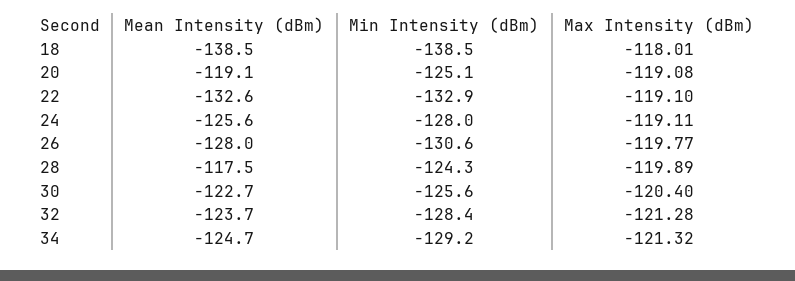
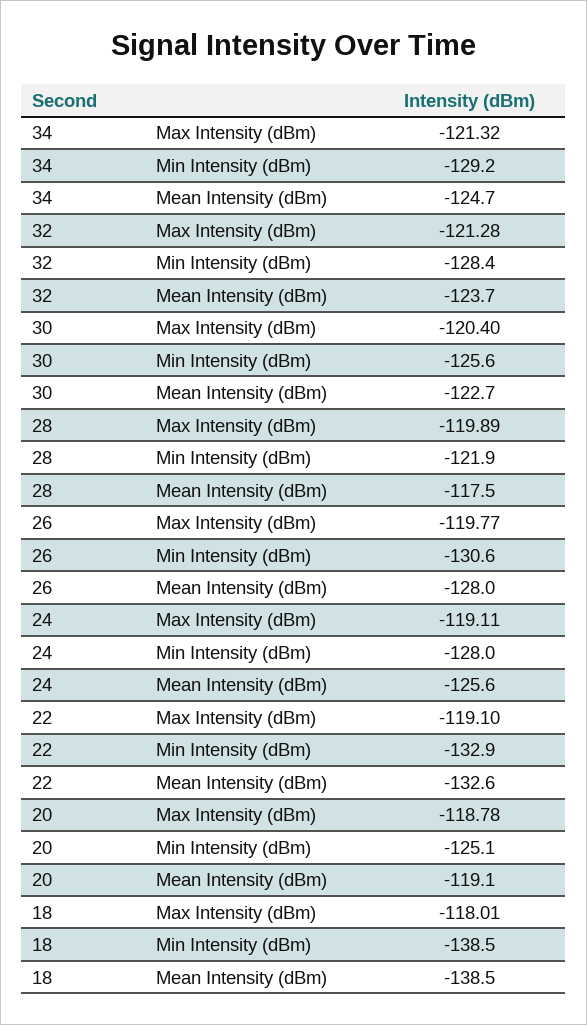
Max Intensity (dBm), 20: -119.08 -> -118.78
Min Intensity (dBm), 28: -124.3 -> -121.9

